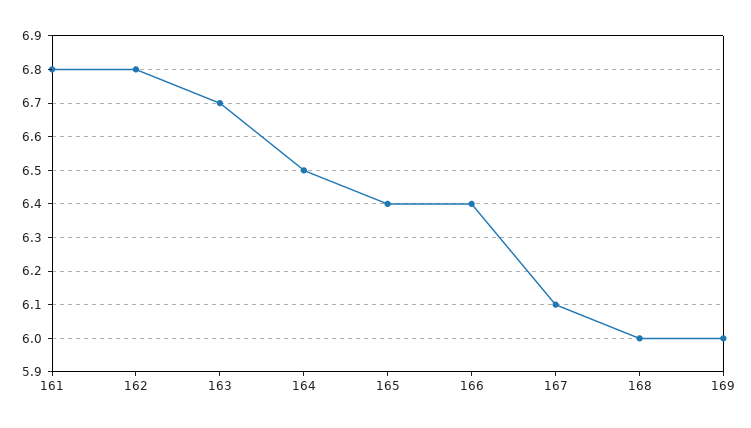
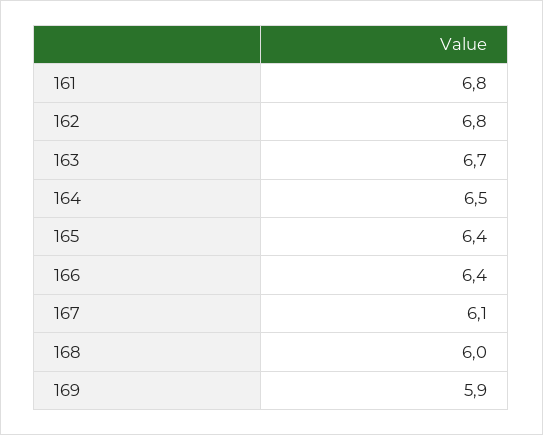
169: 6 -> 5.9

